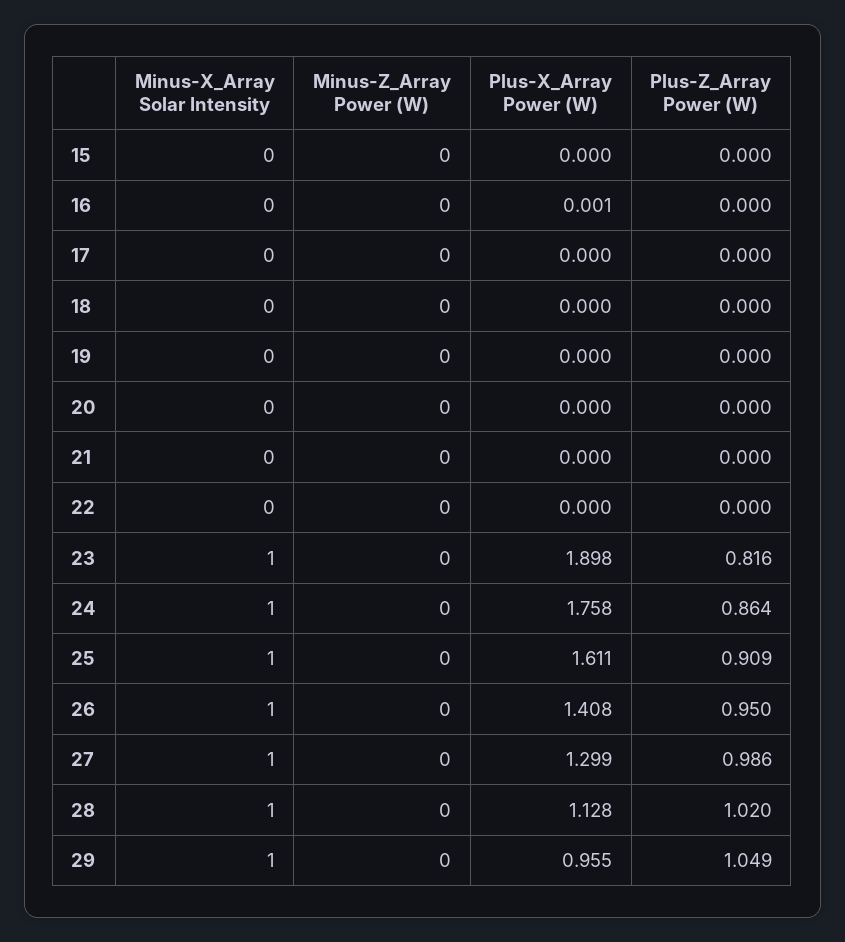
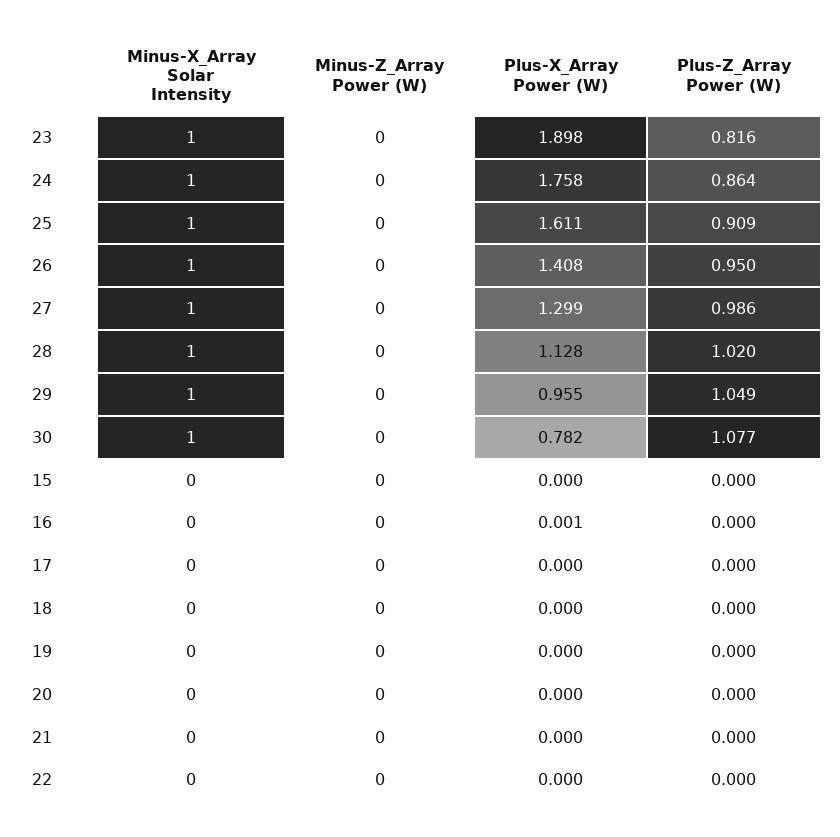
Minus-X_Array Solar Intensity, 30: none -> 1
Minus-Z_Array Power (W), 30: none -> 0
Plus-X_Array Power (W), 30: none -> 0.782
Plus-Z_Array Power (W), 30: none -> 1.077

